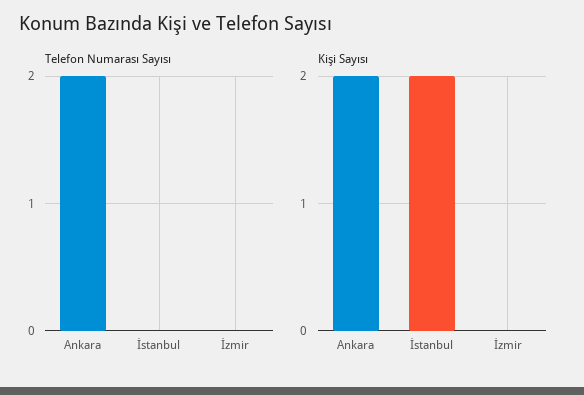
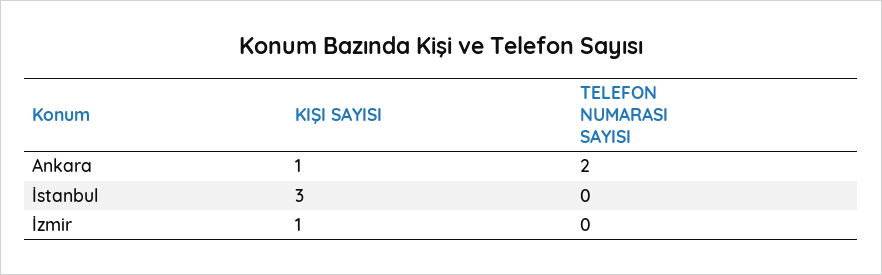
Kişi Sayısı, Ankara: 2 -> 1
Kişi Sayısı, İstanbul: 2 -> 3
Kişi Sayısı, İzmir: 0 -> 1

